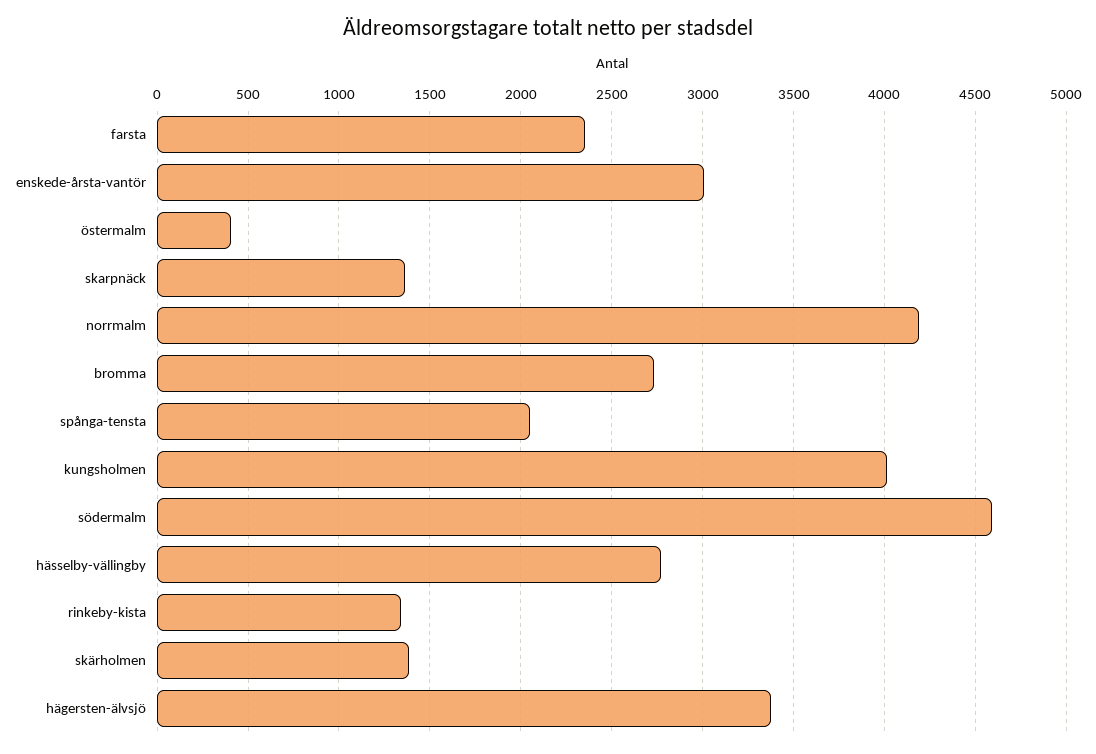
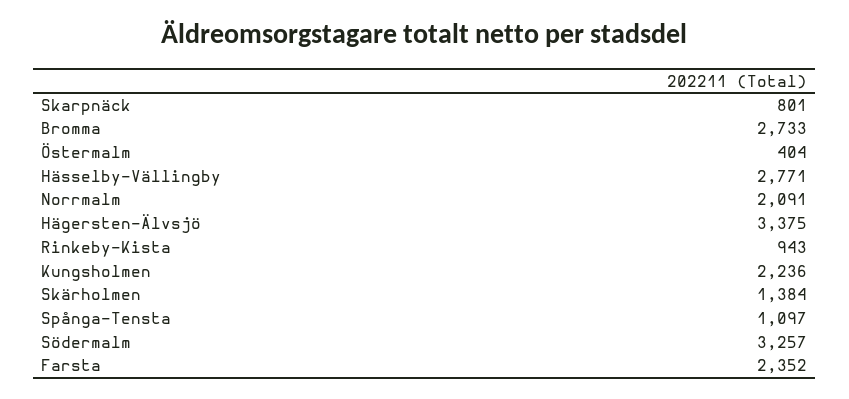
enskede-årsta-vantör: 3000 -> none
skarpnäck: 1350 -> 801
norrmalm: 4200 -> 2091
spånga-tensta: 2050 -> 1097
kungsholmen: 4000 -> 2236
södermalm: 4600 -> 3257
rinkeby-kista: 1350 -> 943

